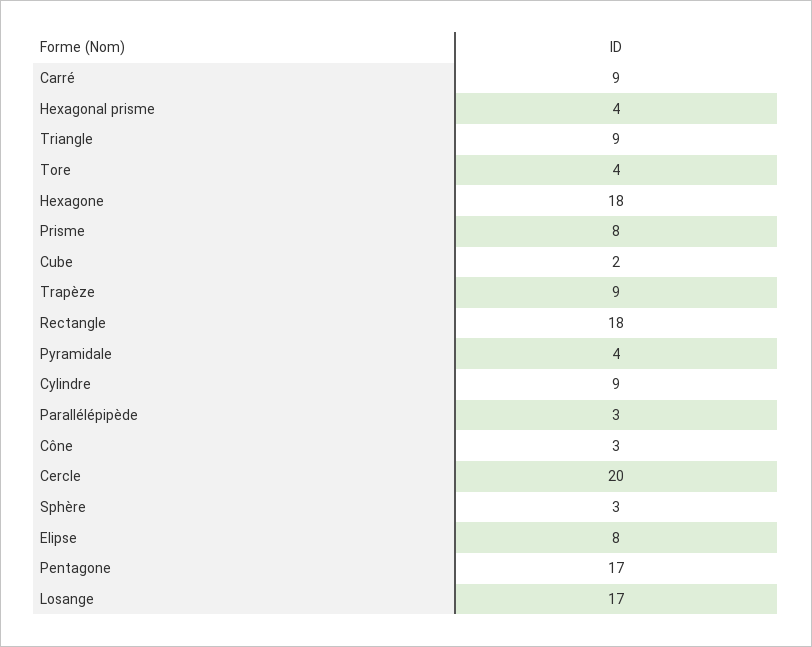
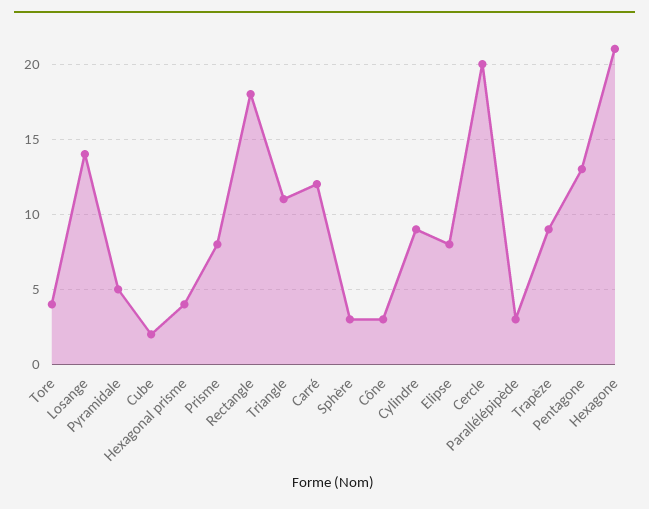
Carré: 9 -> 12
Triangle: 9 -> 11
Hexagone: 18 -> 21
Pyramidale: 4 -> 5
Pentagone: 17 -> 13
Losange: 17 -> 14

